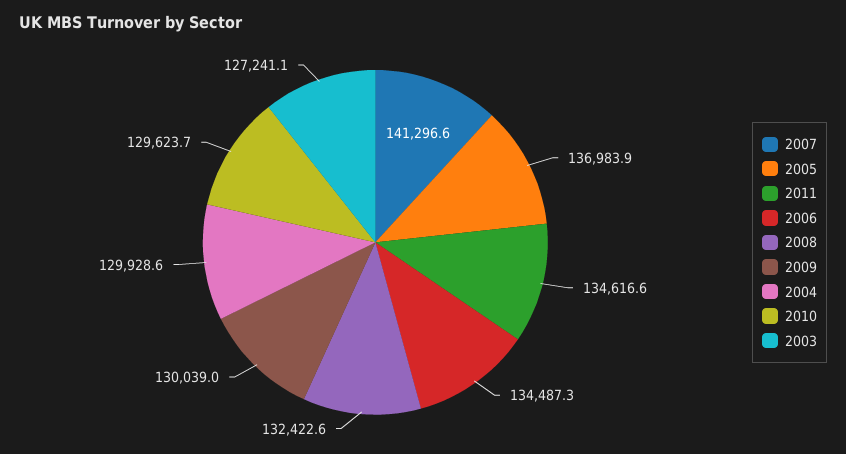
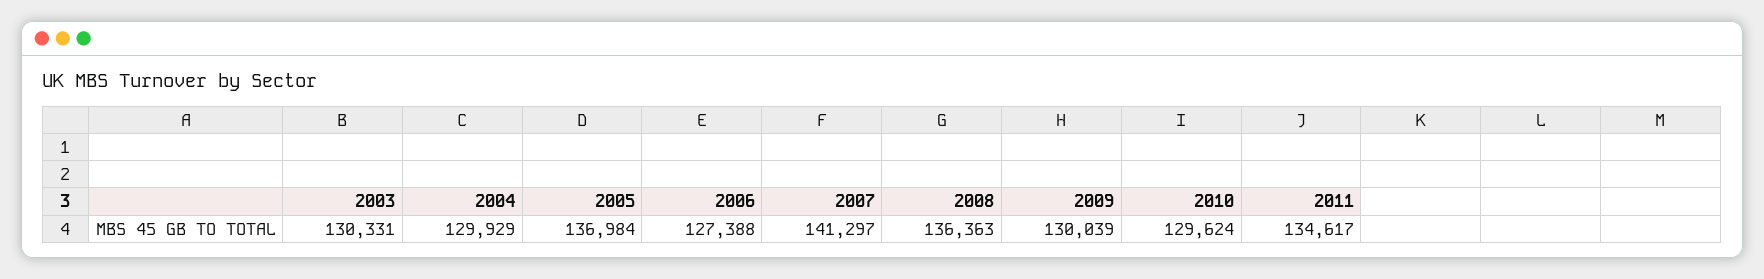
2006: 134487.3 -> 127388
2008: 132422.6 -> 136363
2003: 127241.1 -> 130331

